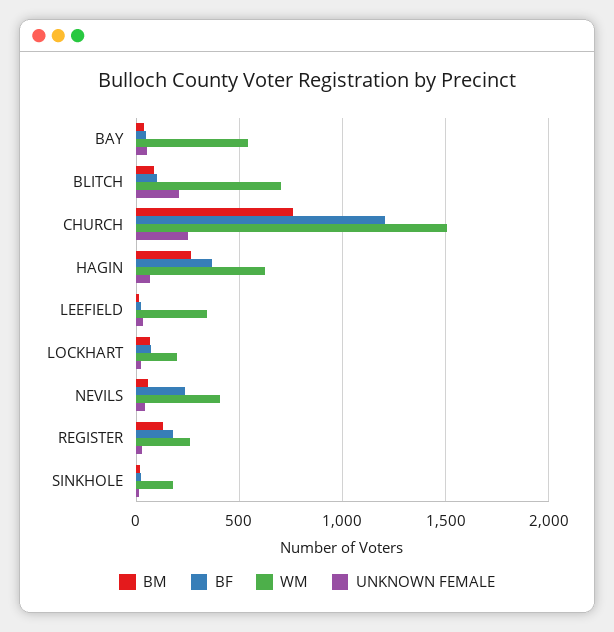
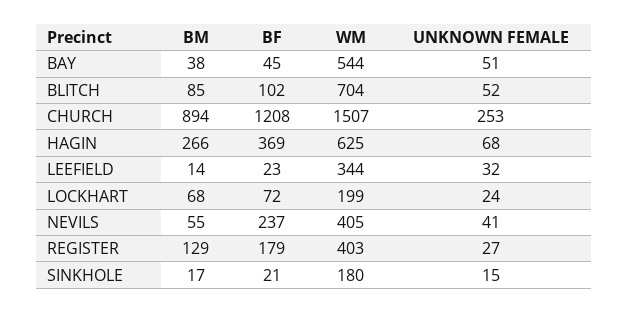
UNKNOWN FEMALE, BLITCH: 200 -> 52
BM, CHURCH: 750 -> 894
WM, REGISTER: 250 -> 403

